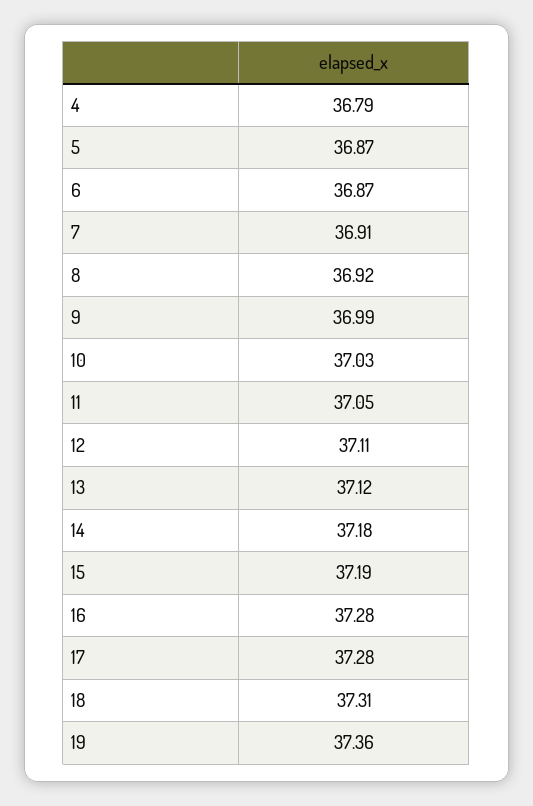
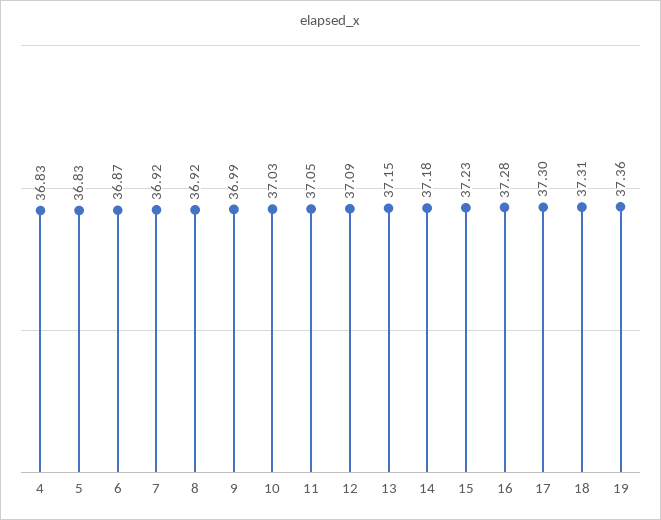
4: 36.79 -> 36.83
5: 36.87 -> 36.83
7: 36.91 -> 36.92
12: 37.11 -> 37.09
13: 37.12 -> 37.15
15: 37.19 -> 37.23
17: 37.28 -> 37.3

